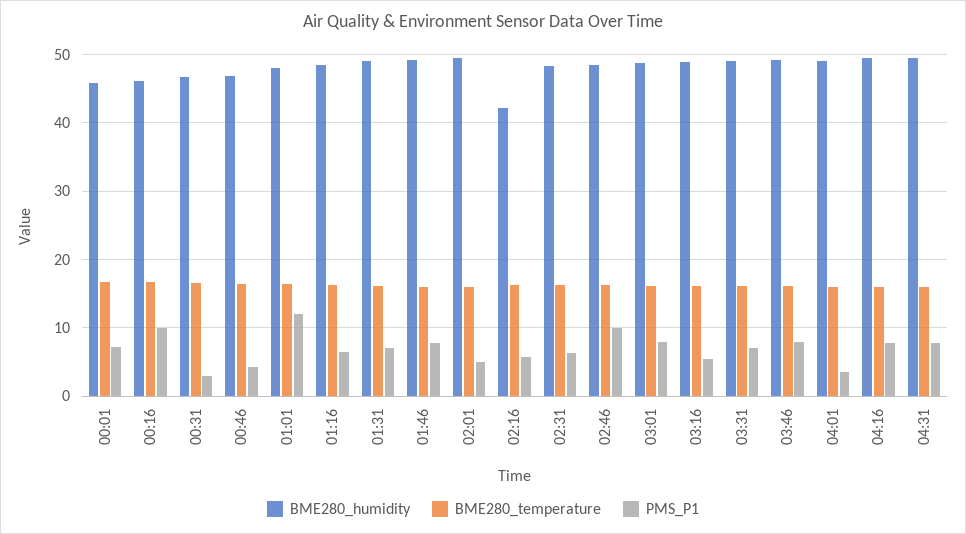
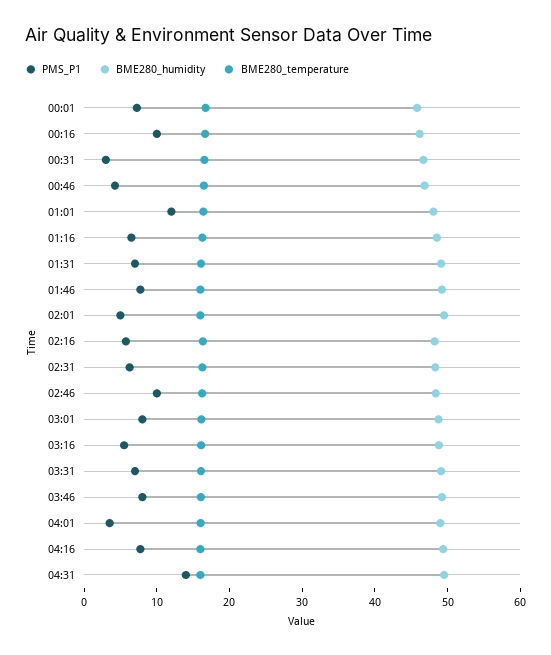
BME280_humidity, 02:16: 42 -> 48
PMS_P1, 04:31: 8 -> 14

